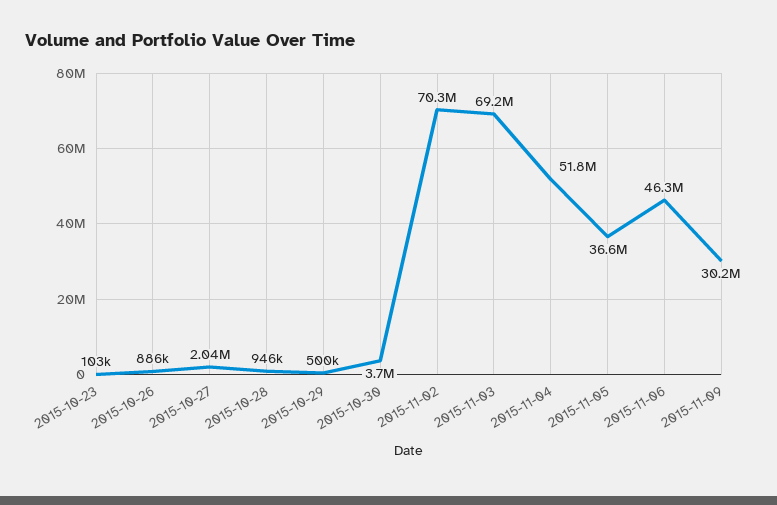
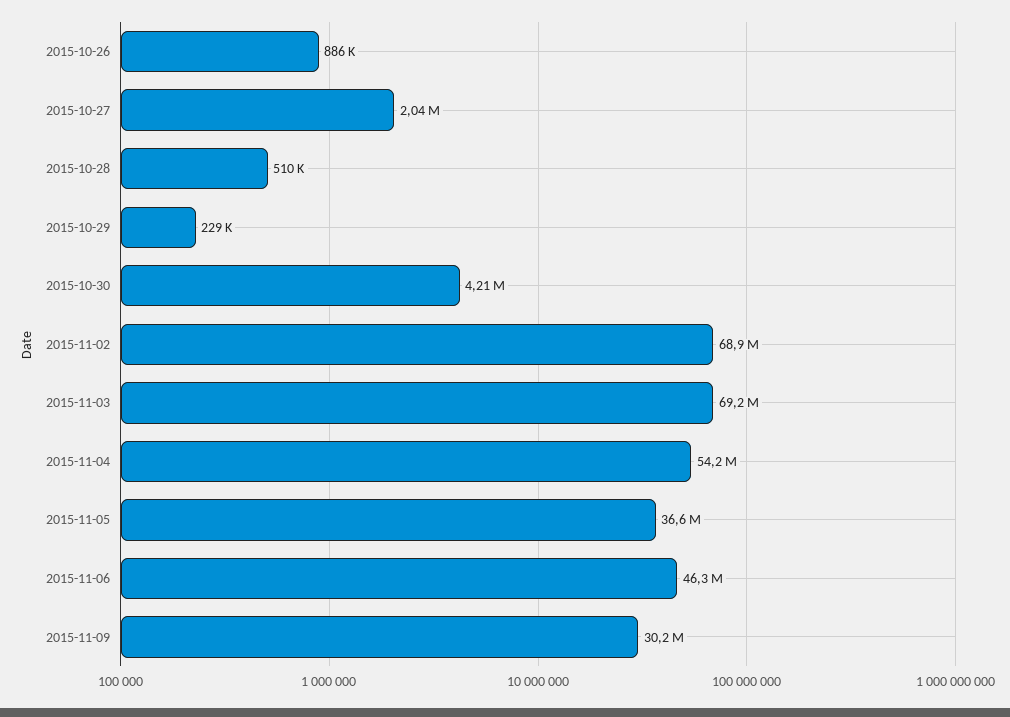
2015-10-23: 103000 -> none
2015-10-28: 946000 -> 510000
2015-10-29: 500000 -> 229000
2015-10-30: 3700000 -> 4210000
2015-11-02: 70300000 -> 68900000
2015-11-04: 51800000 -> 54200000

